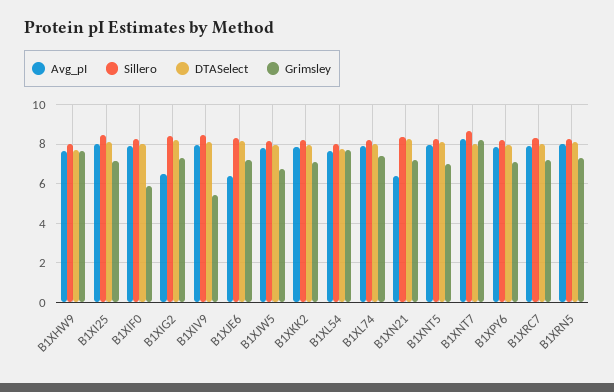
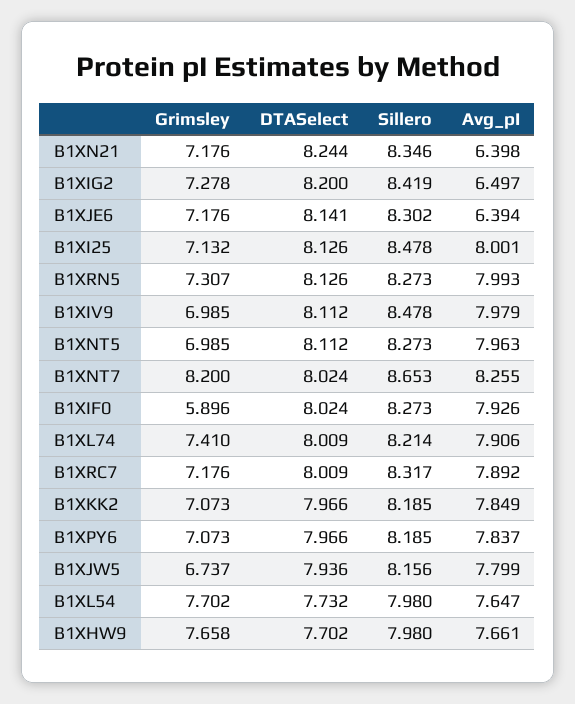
Grimsley, B1XIV9: 5.5 -> 6.985

